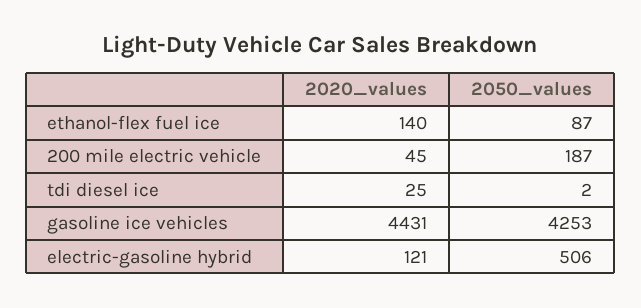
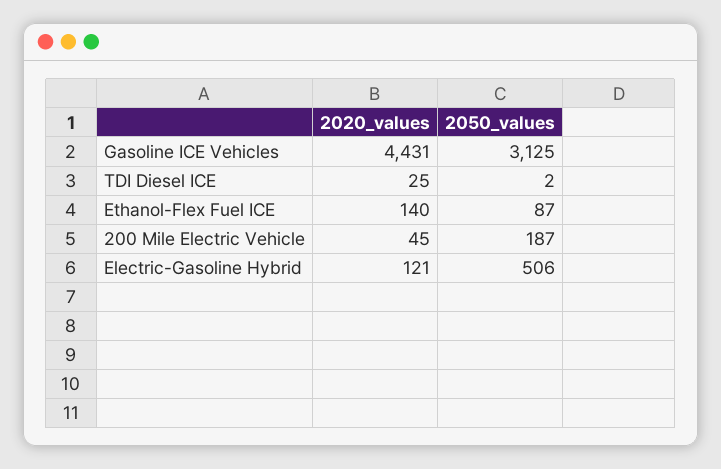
2050_values, gasoline ice vehicles: 4253 -> 3125

